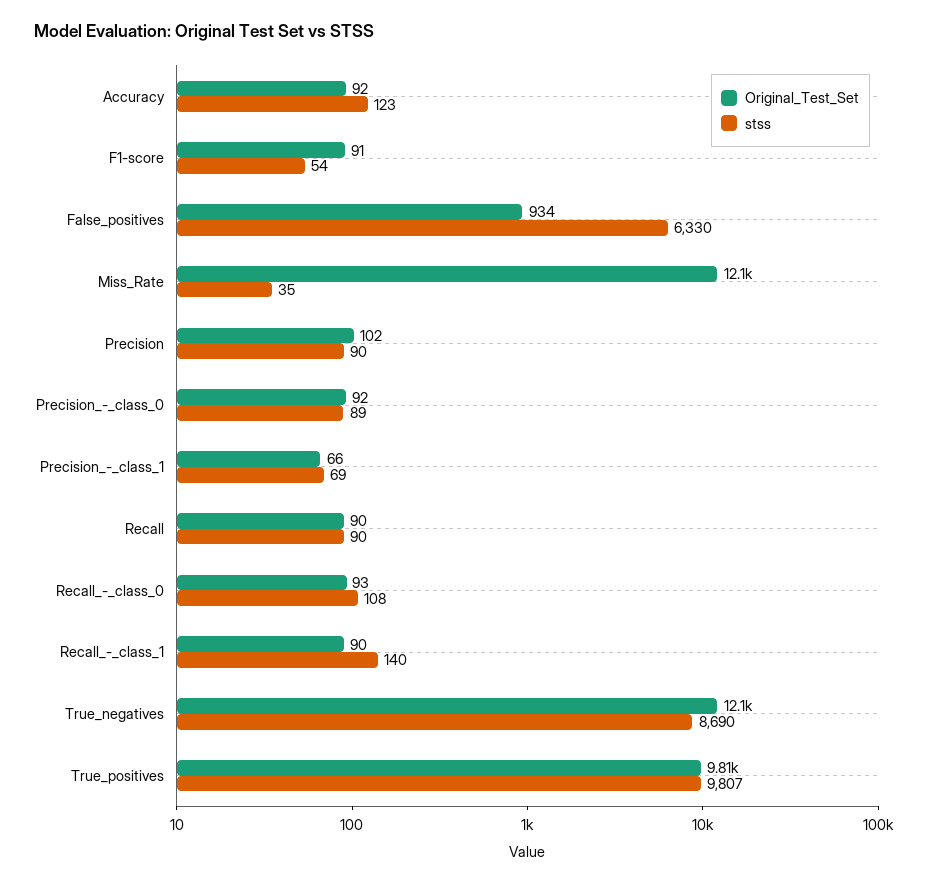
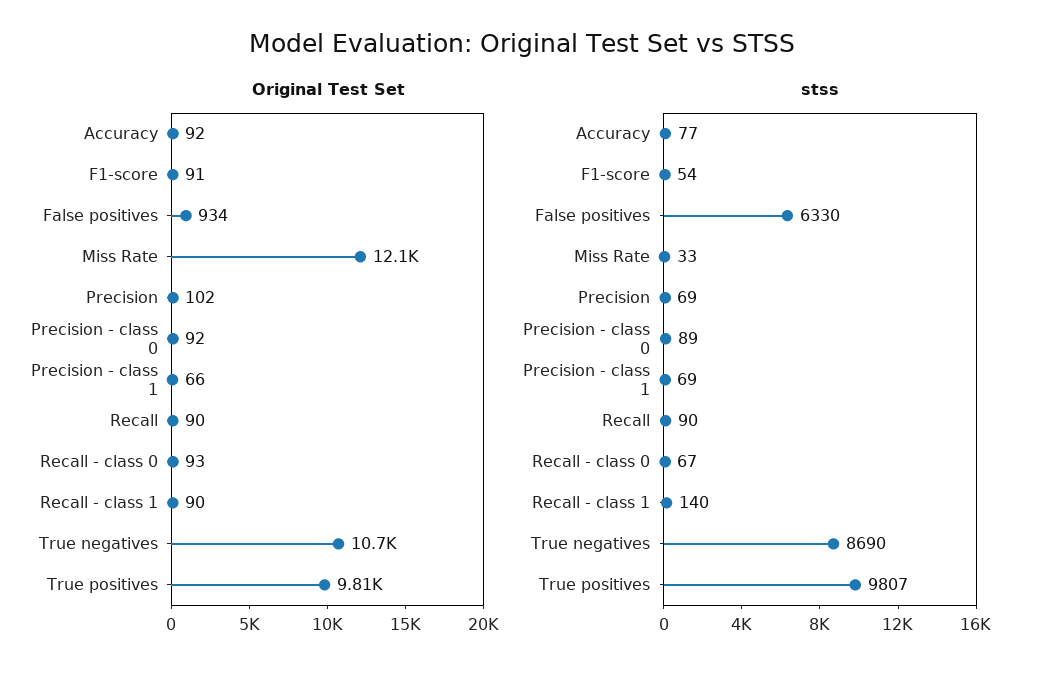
stss, Accuracy: 123 -> 77
stss, Miss_Rate: 35 -> 33
stss, Precision: 90 -> 69
stss, Recall_-_class_0: 108 -> 67
Original_Test_Set, True_negatives: 12100 -> 10700

